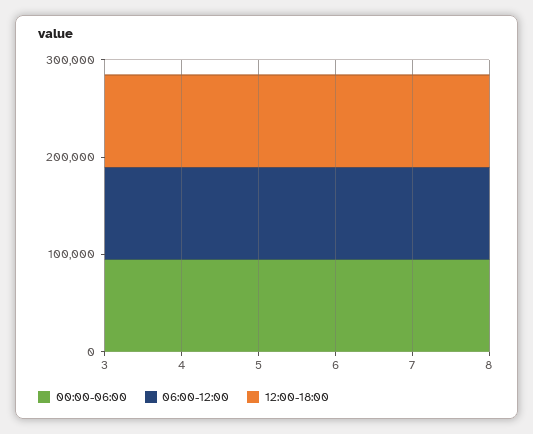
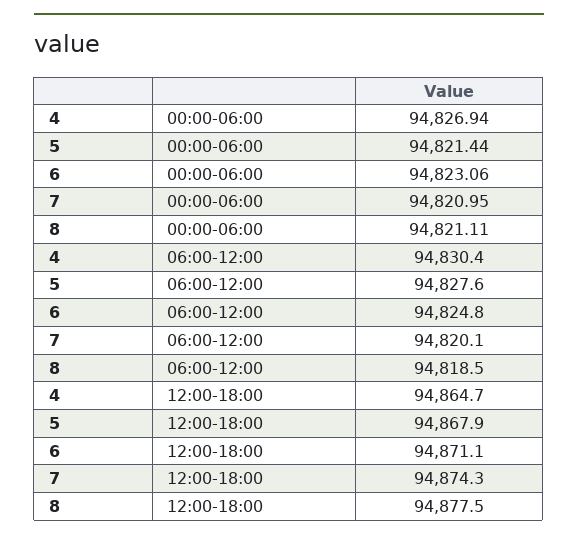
00:00-06:00, 3: 100000 -> none
06:00-12:00, 3: 100000 -> none
12:00-18:00, 3: 100000 -> none

